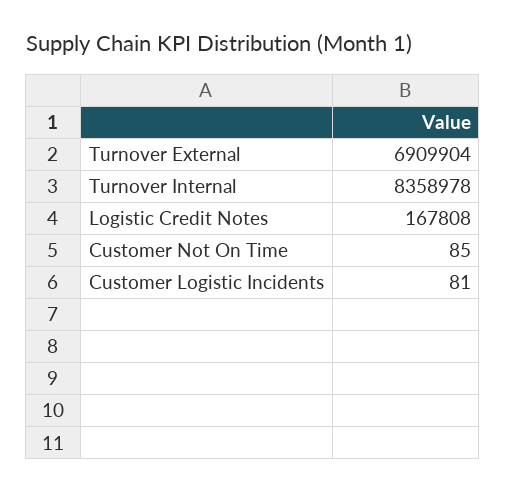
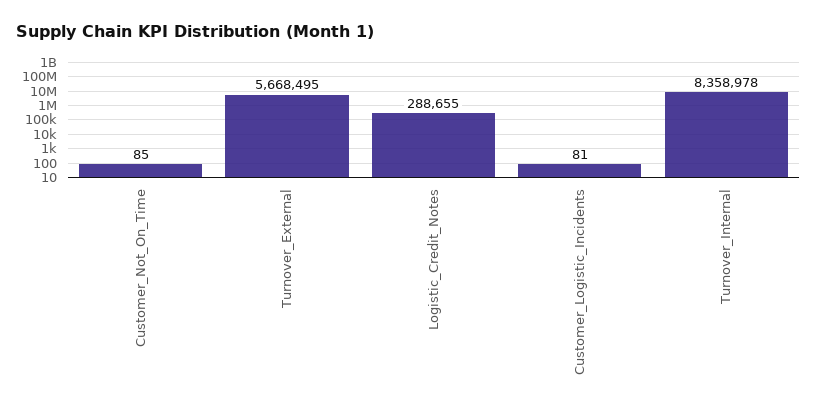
Turnover External: 6909904 -> 5668495
Logistic Credit Notes: 167808 -> 288655

